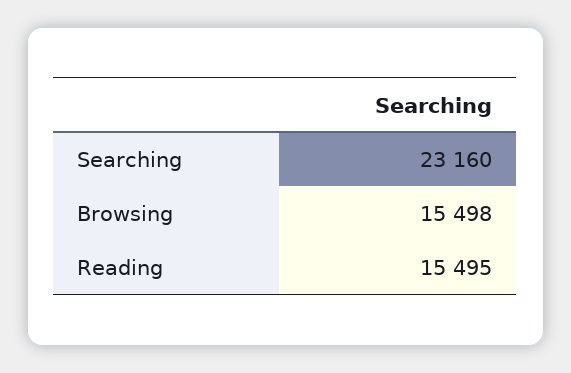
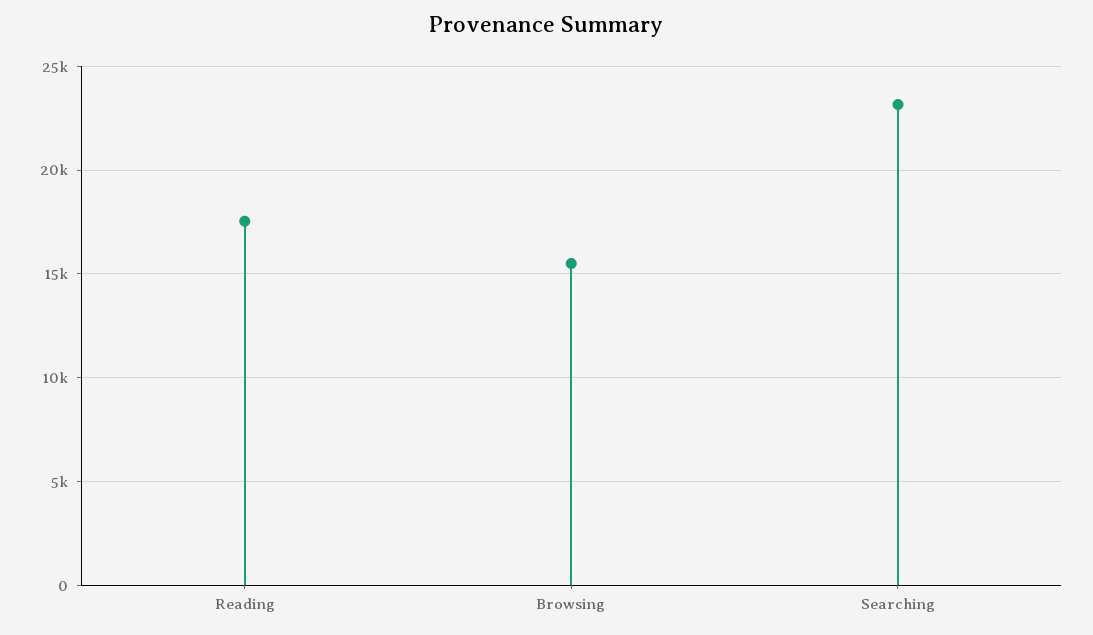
Reading: 15495 -> 17500

